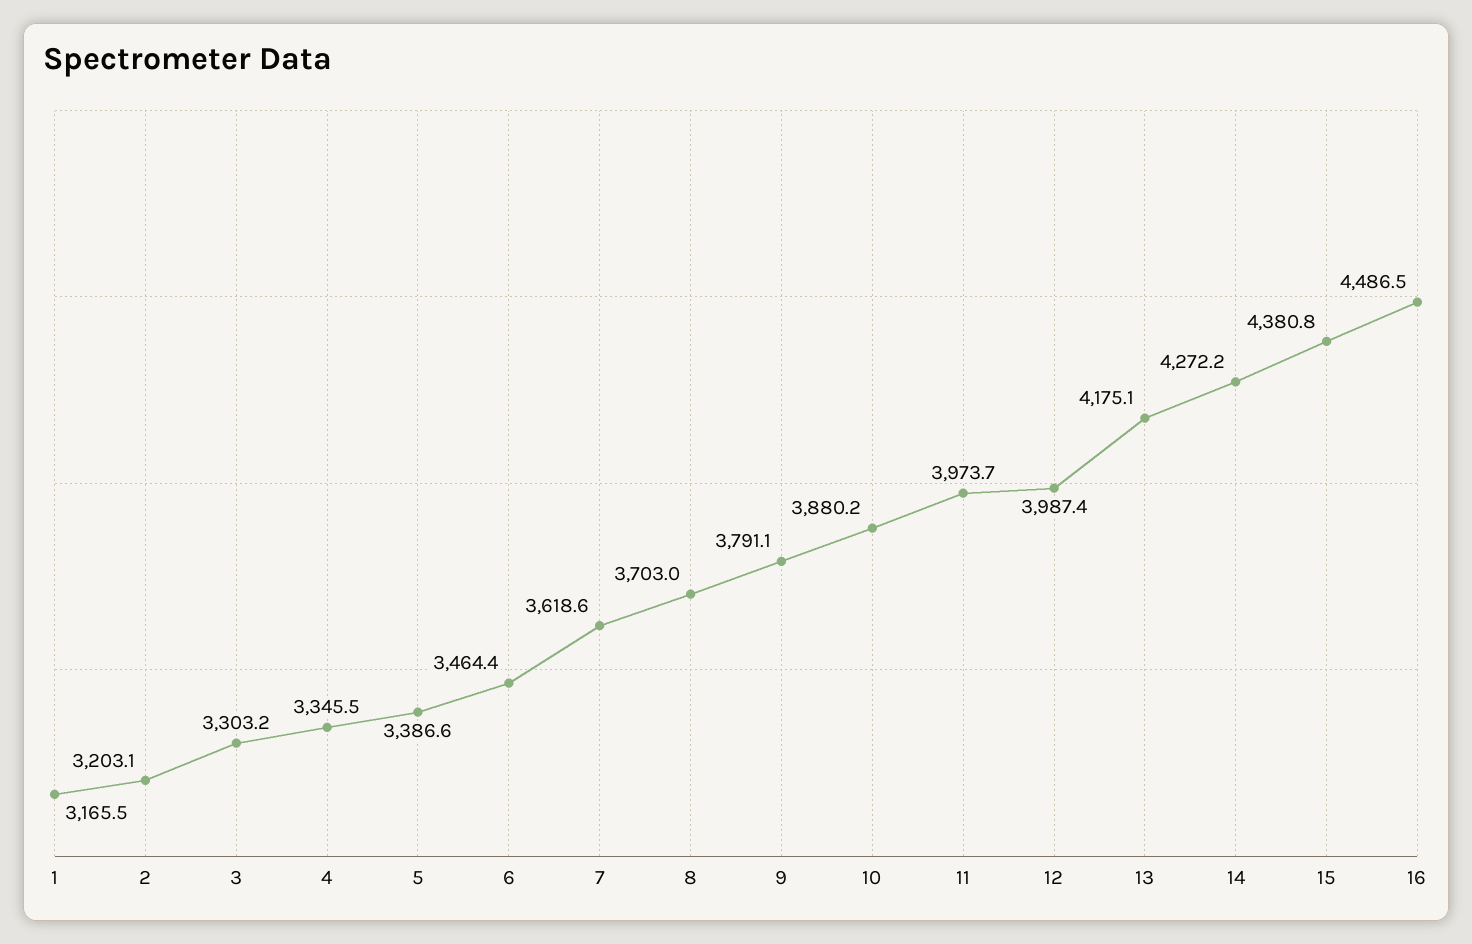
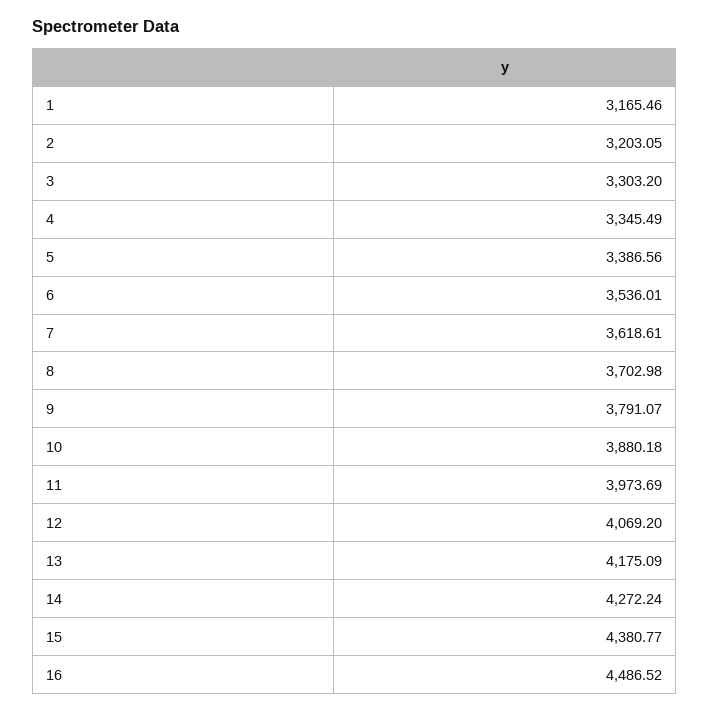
6: 3464.4 -> 3536.01
12: 3987.4 -> 4069.2

